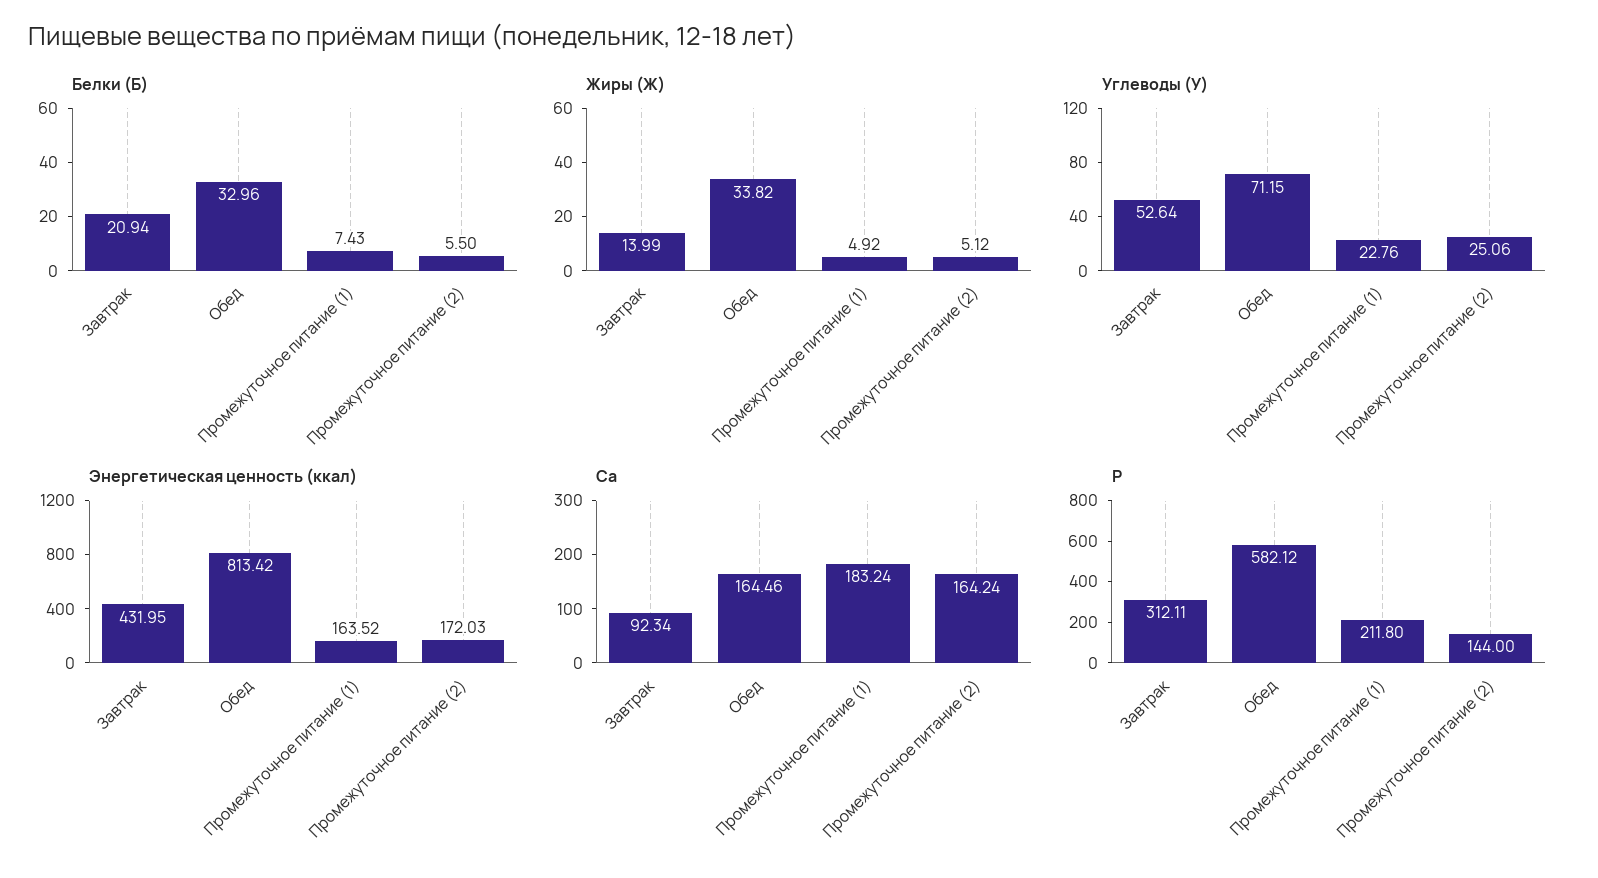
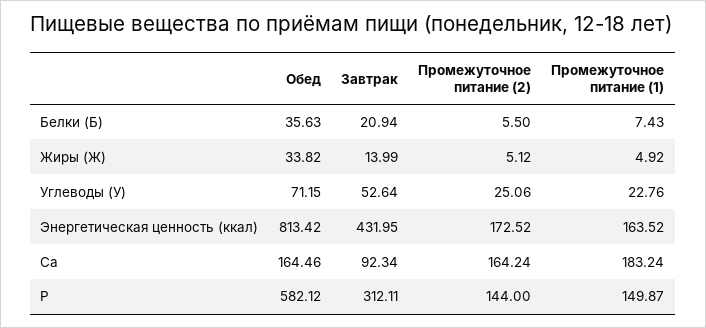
Белки (Б), Обед: 32.96 -> 35.63
Энергетическая ценность (ккал), Промежуточное питание (2): 172.03 -> 172.52
P, Промежуточное питание (1): 211.8 -> 149.87

